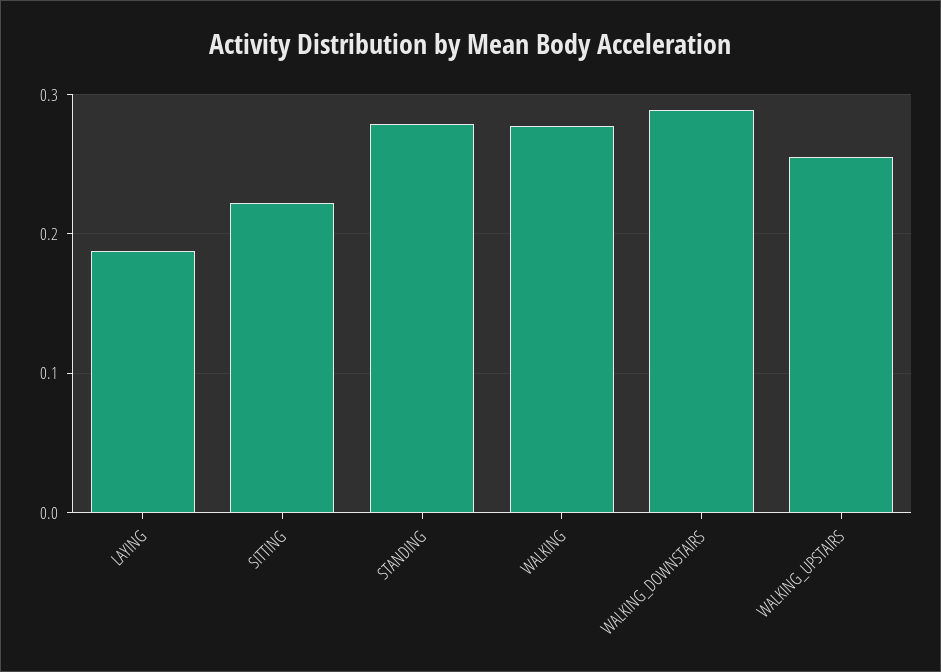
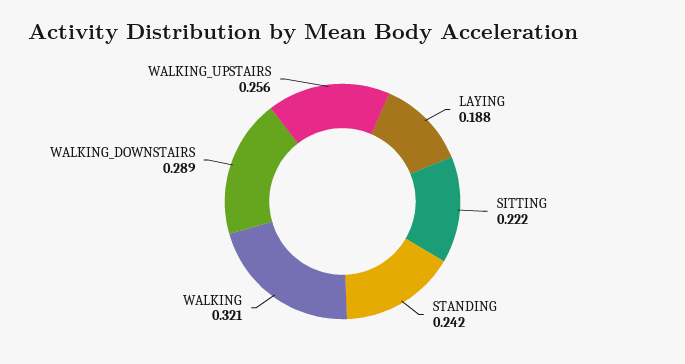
STANDING: 0.28 -> 0.242
WALKING: 0.28 -> 0.321

